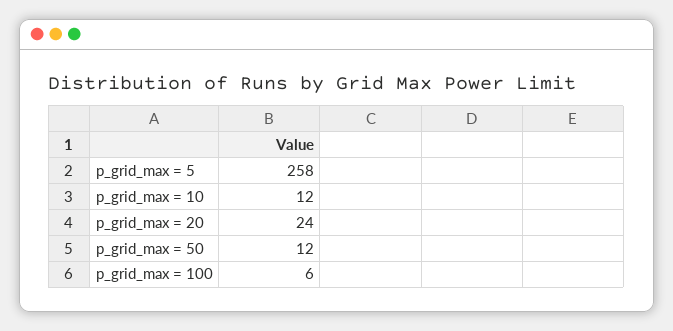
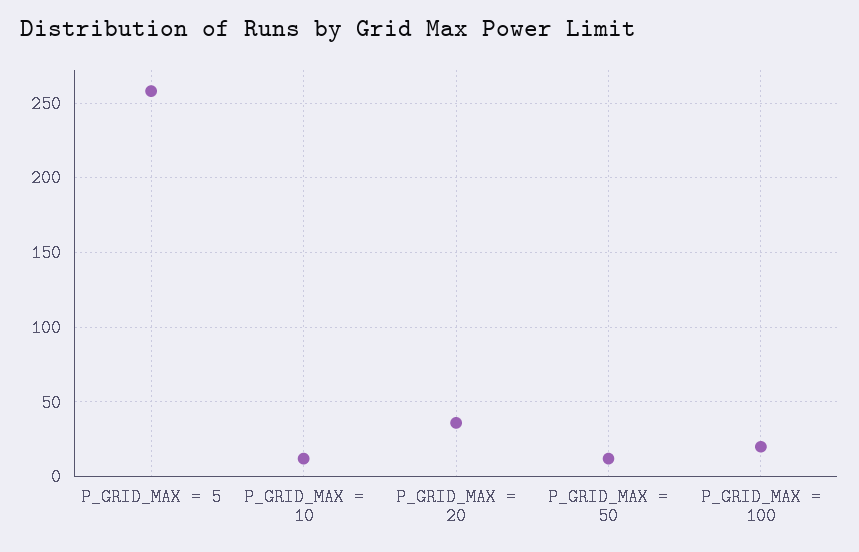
p_grid_max = 20: 24 -> 35
p_grid_max = 100: 6 -> 20

